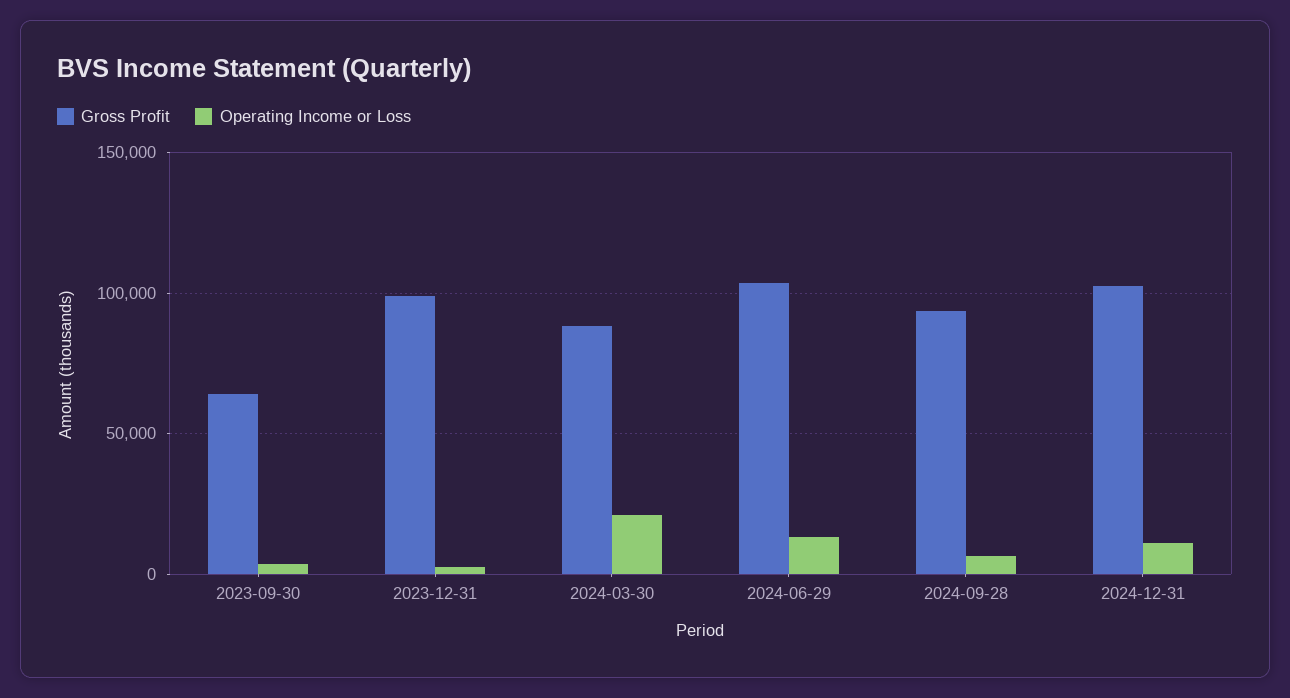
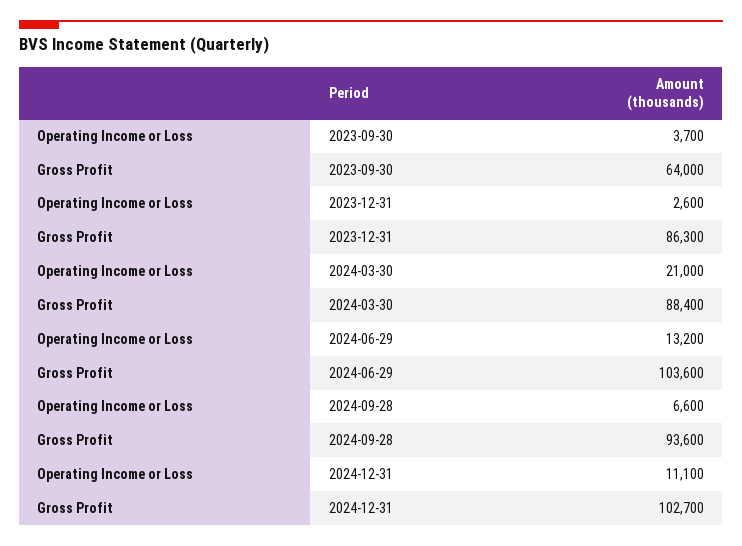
Gross Profit, 2023-12-31: 100000 -> 86300

